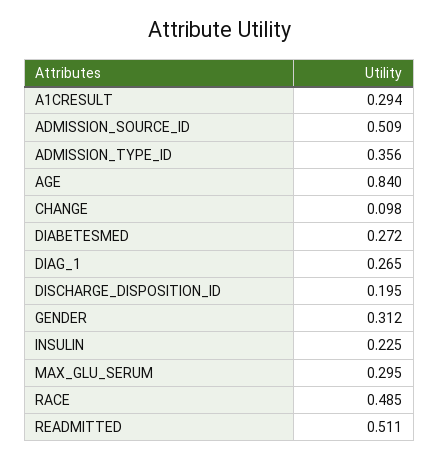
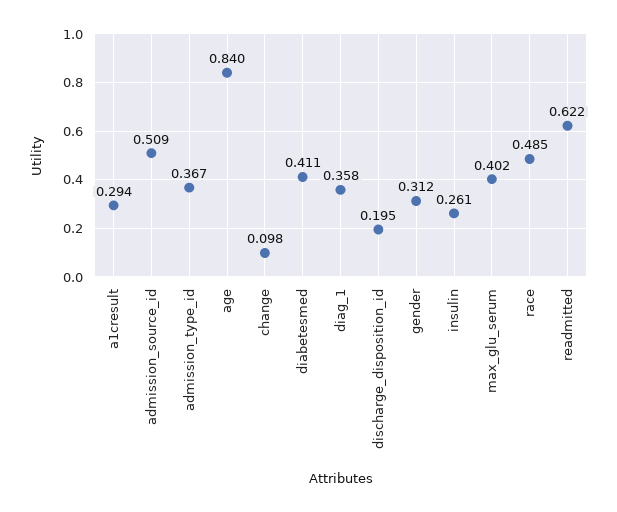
ADMISSION_TYPE_ID: 0.356 -> 0.367
DIABETESMED: 0.272 -> 0.411
DIAG_1: 0.265 -> 0.358
INSULIN: 0.225 -> 0.261
MAX_GLU_SERUM: 0.295 -> 0.402
READMITTED: 0.511 -> 0.622

